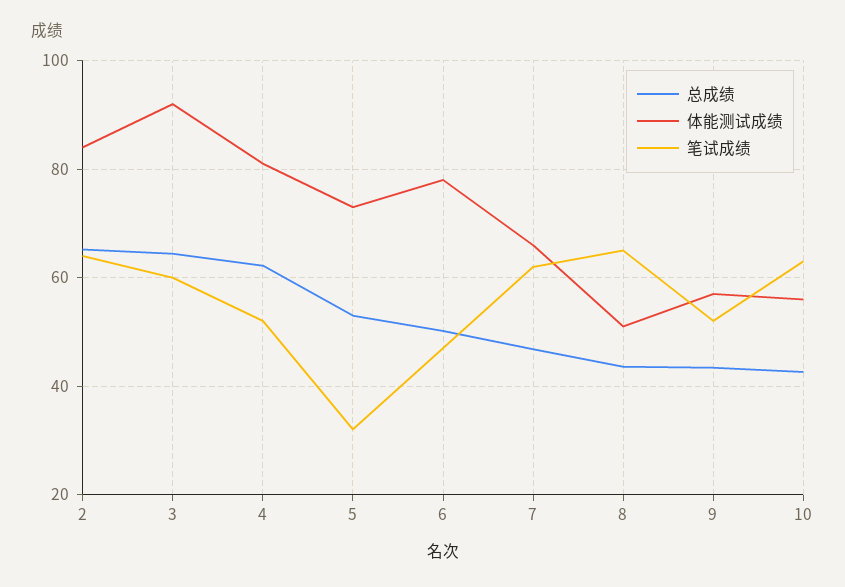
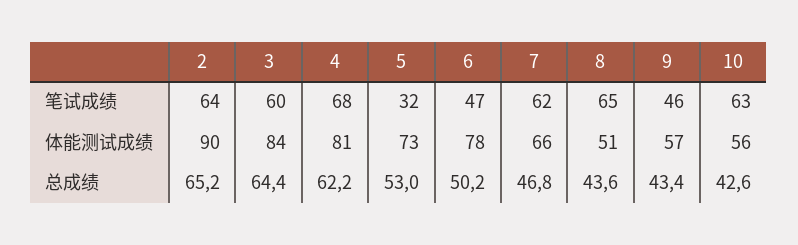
体能测试成绩, 2: 84 -> 90
体能测试成绩, 3: 92 -> 84
笔试成绩, 4: 52 -> 68
笔试成绩, 9: 52 -> 46

